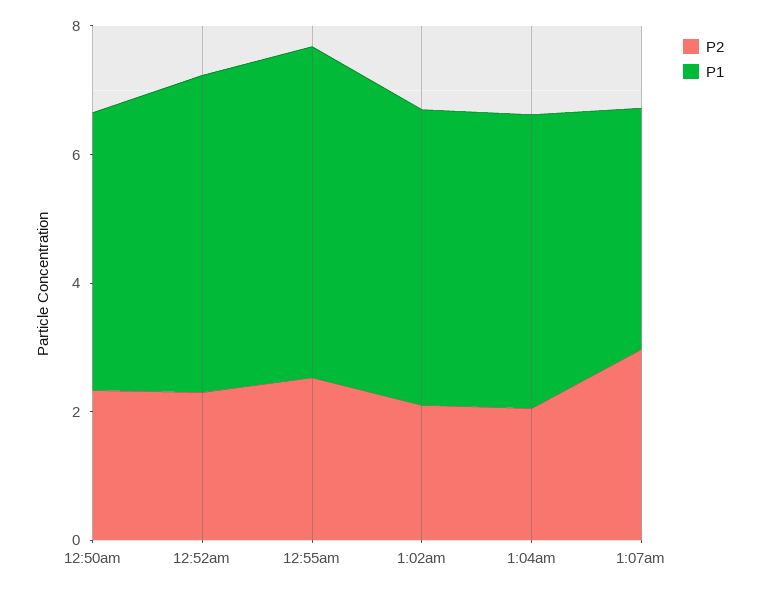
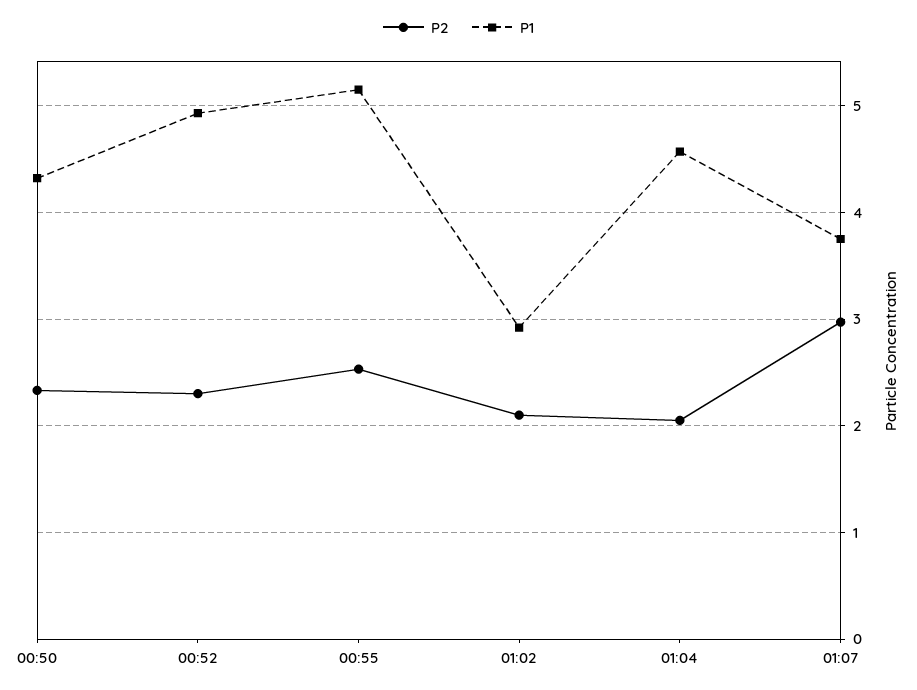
P1, 1:02am: 4.5 -> 2.9

